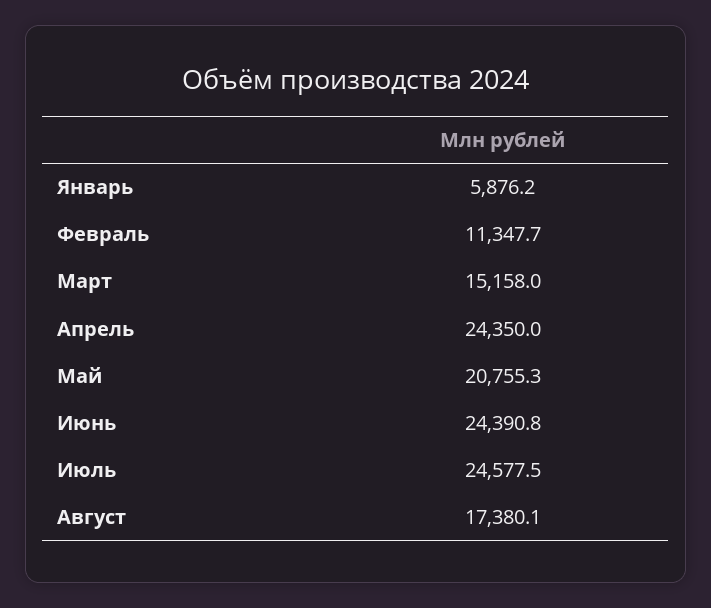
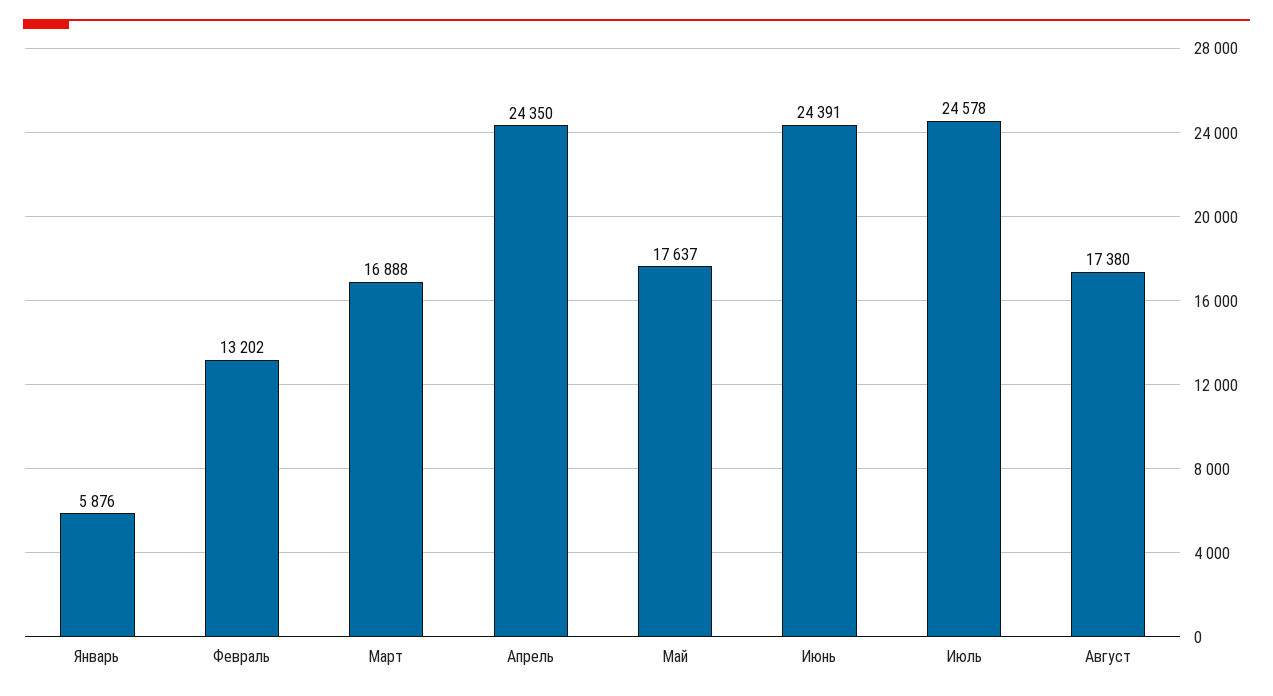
Февраль: 11347.7 -> 13202
Март: 15158 -> 16888
Май: 20755.3 -> 17637

